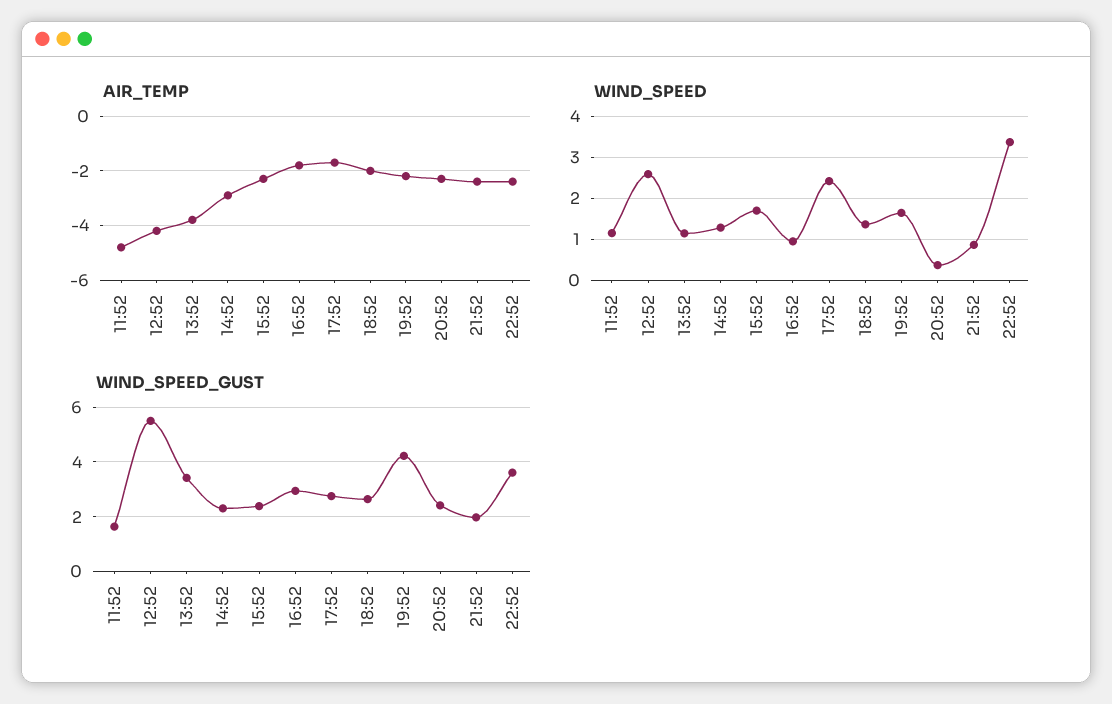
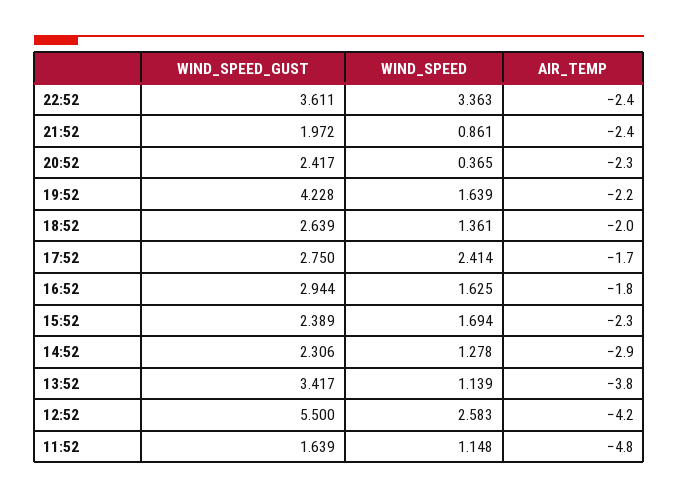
WIND_SPEED, 16:52: 1 -> 1.625

